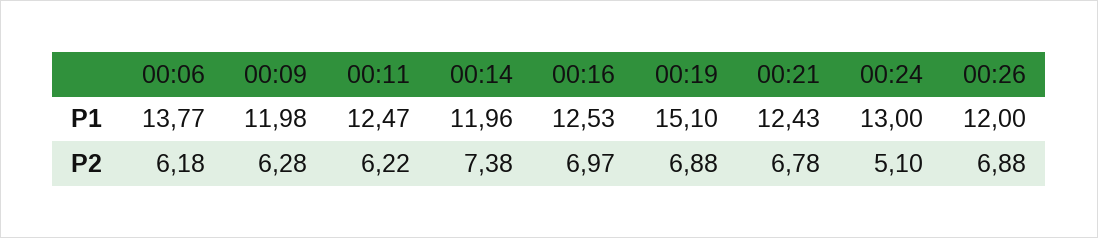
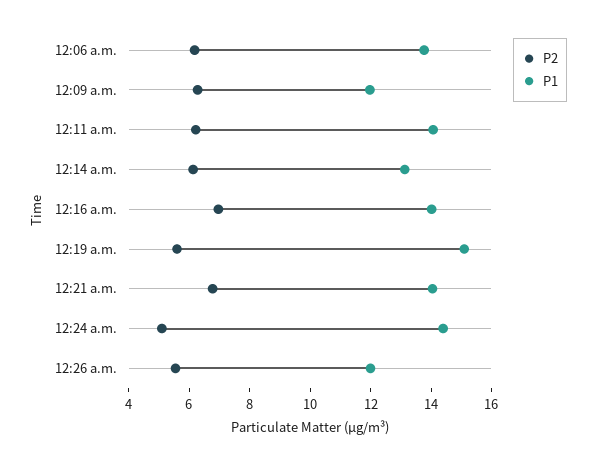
P1, 00:11: 12.47 -> 14
P1, 00:14: 11.96 -> 13
P1, 00:16: 12.53 -> 14
P1, 00:21: 12.43 -> 14
P1, 00:24: 13 -> 14.5
P2, 00:14: 7.38 -> 6
P2, 00:19: 6.88 -> 5.5
P2, 00:26: 6.88 -> 5.5

